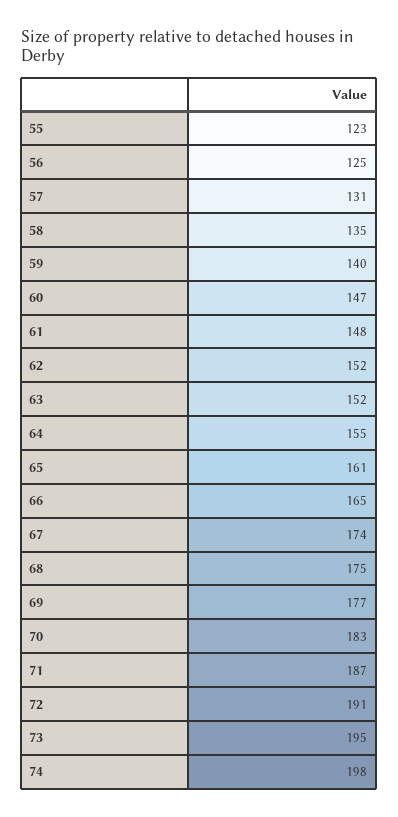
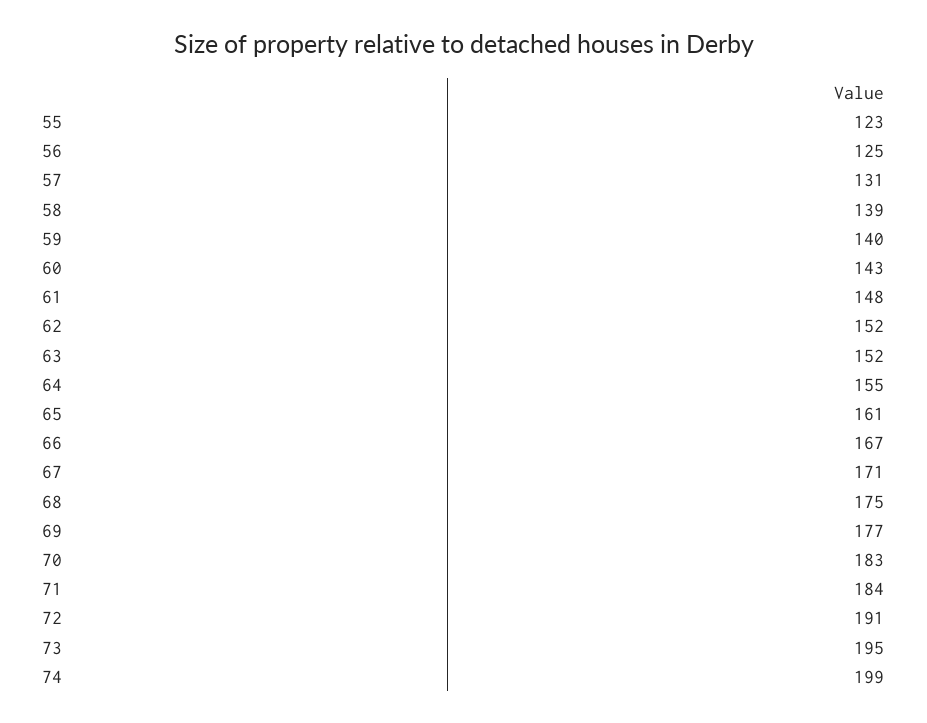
58: 135 -> 139
60: 147 -> 143
66: 165 -> 167
67: 174 -> 171
71: 187 -> 184
74: 198 -> 199

